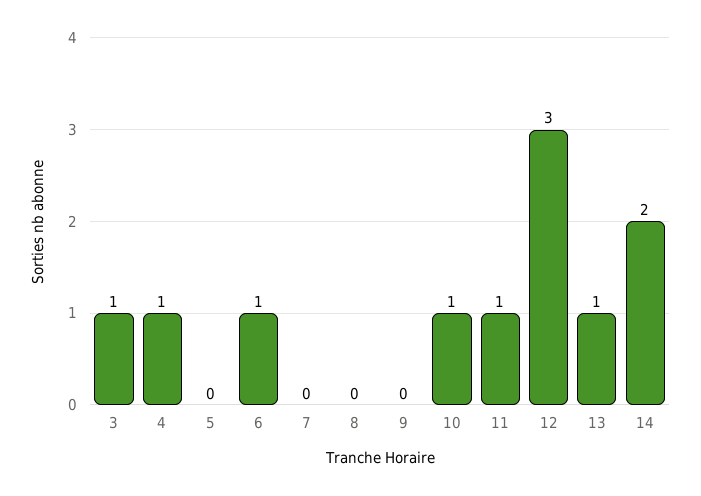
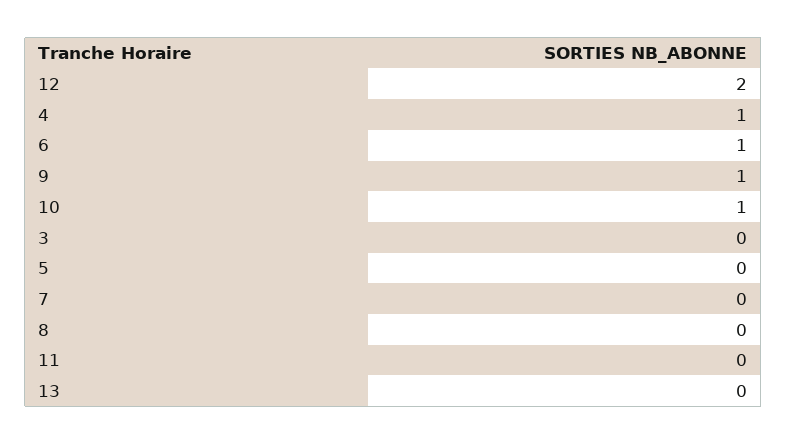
3: 1 -> 0
9: 0 -> 1
11: 1 -> 0
12: 3 -> 2
13: 1 -> 0
14: 2 -> none

